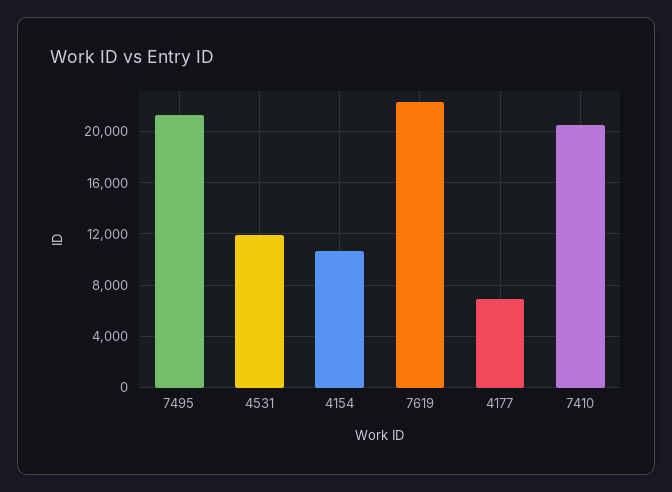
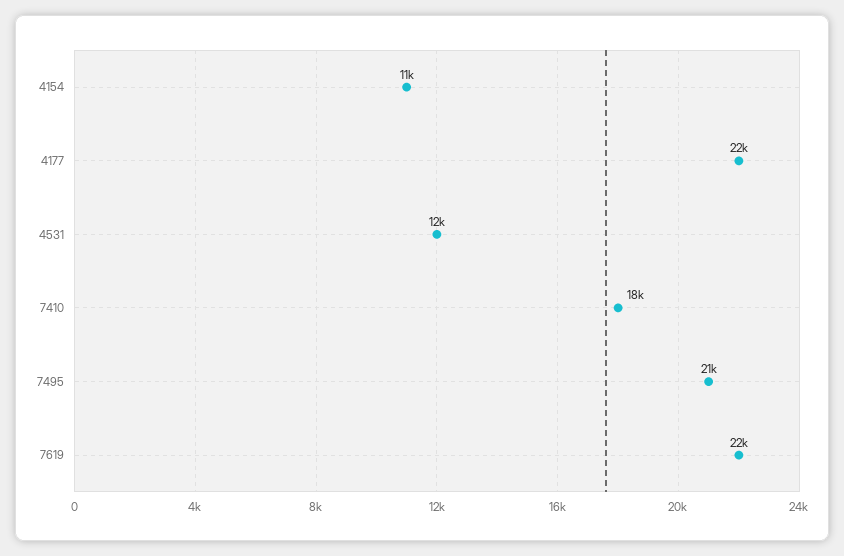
4177: 7000 -> 22000
7410: 20500 -> 18000

